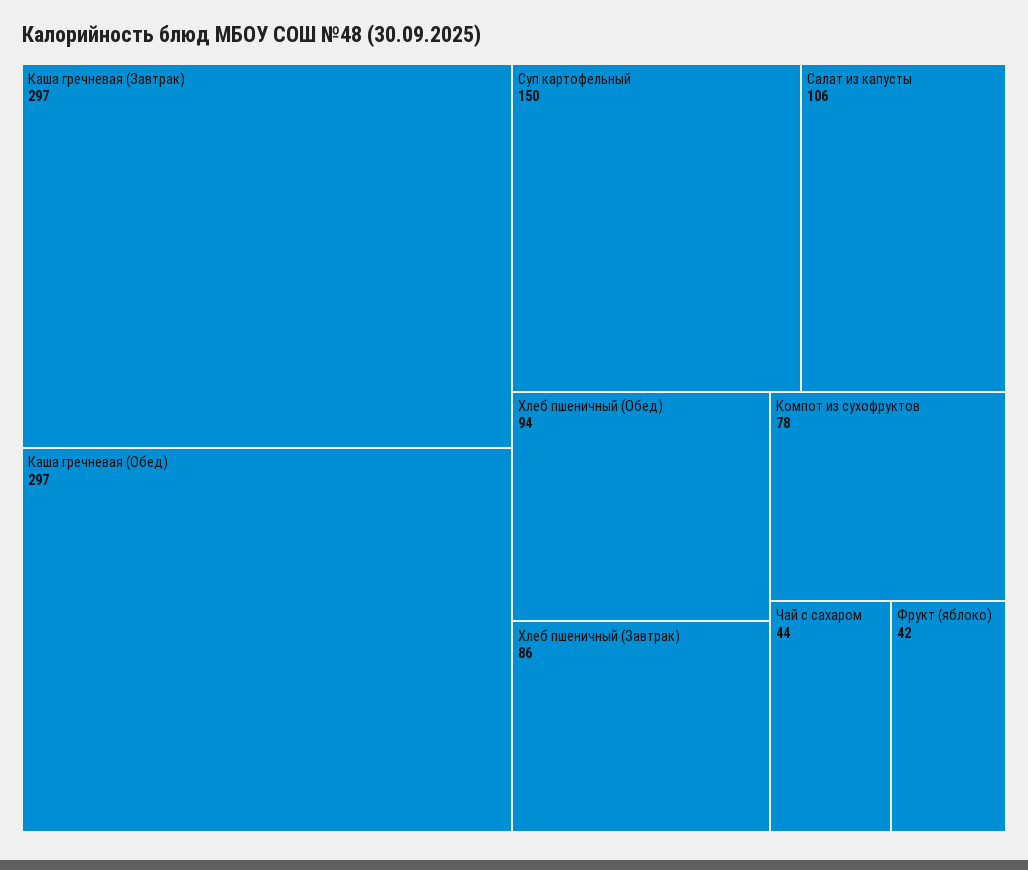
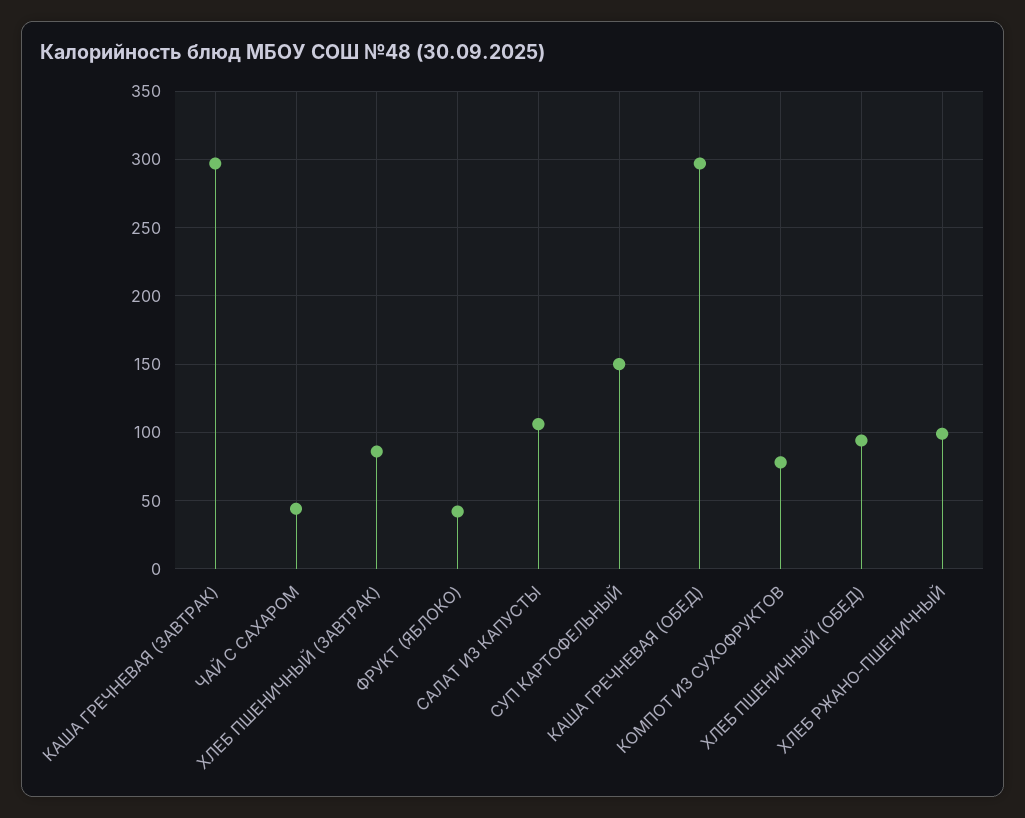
ХЛЕБ РЖАНО-ПШЕНИЧНЫЙ: none -> 100

